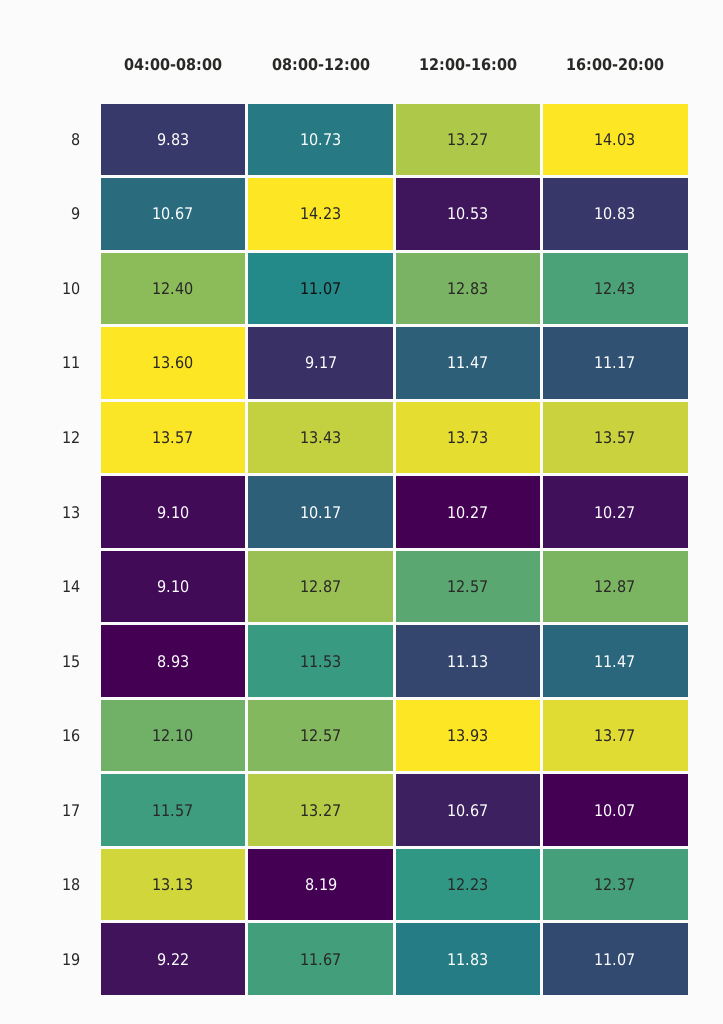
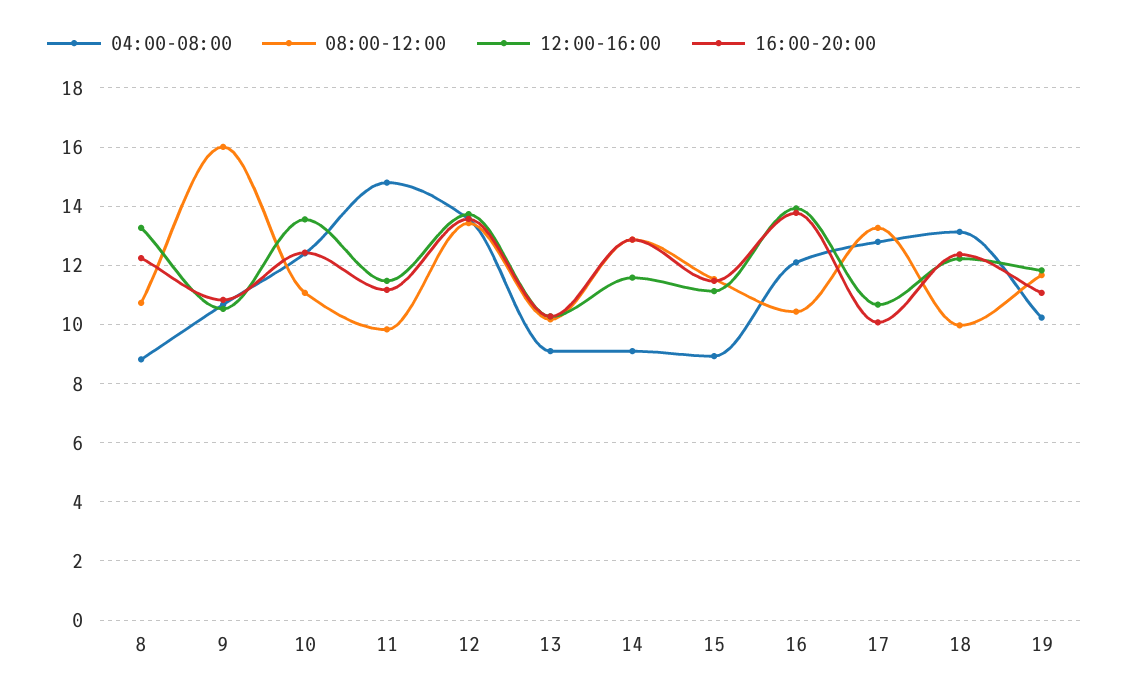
04:00-08:00, 8: 9.83 -> 8.75
16:00-20:00, 8: 14.03 -> 12.25
08:00-12:00, 9: 14.23 -> 16
12:00-16:00, 10: 12.83 -> 13.5
04:00-08:00, 11: 13.6 -> 14.75
08:00-12:00, 11: 9.17 -> 9.75
12:00-16:00, 14: 12.57 -> 11.5
08:00-12:00, 16: 12.57 -> 10.5
04:00-08:00, 17: 11.57 -> 12.75
08:00-12:00, 18: 8.19 -> 10
04:00-08:00, 19: 9.22 -> 10.25

